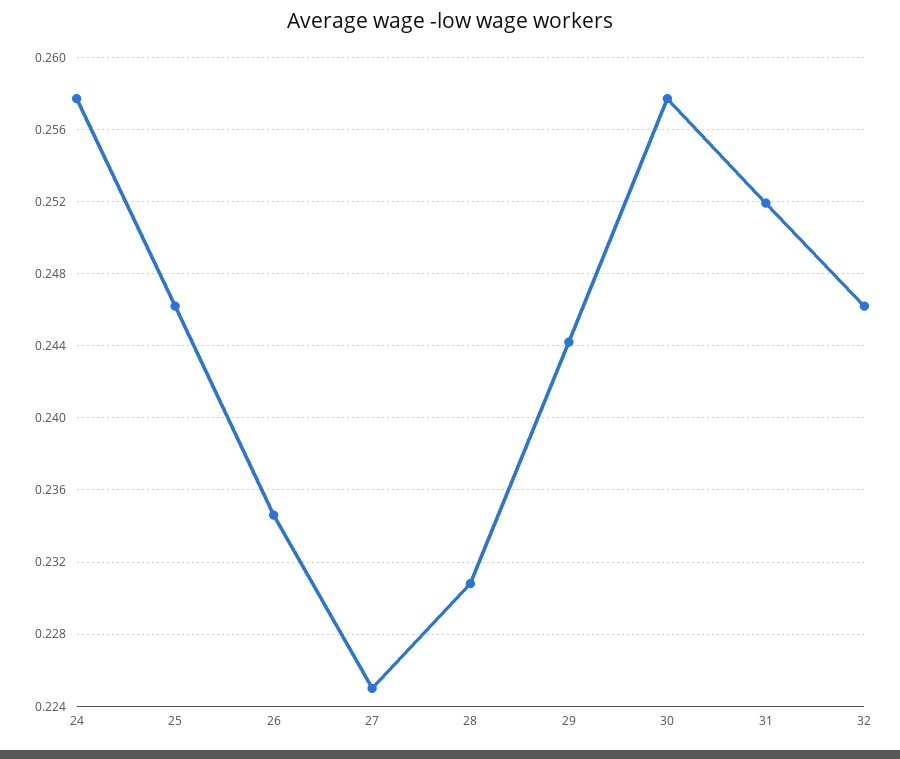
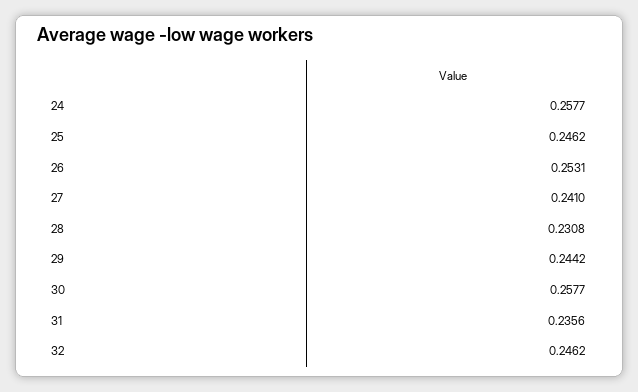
26: 0.2345 -> 0.2531
27: 0.225 -> 0.241
31: 0.252 -> 0.2356

